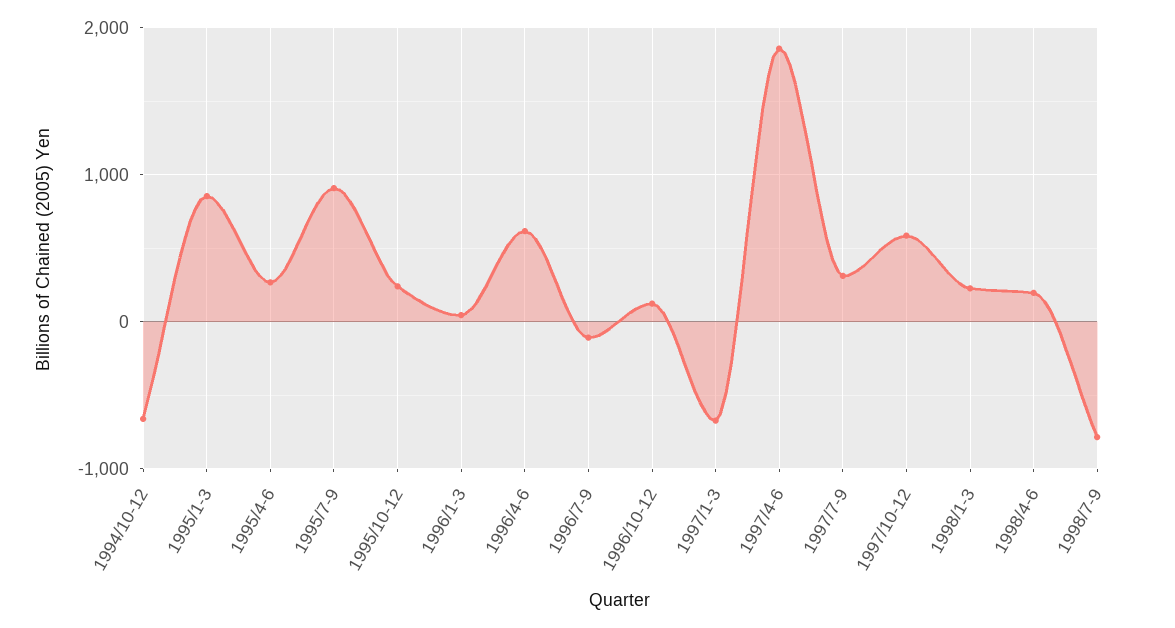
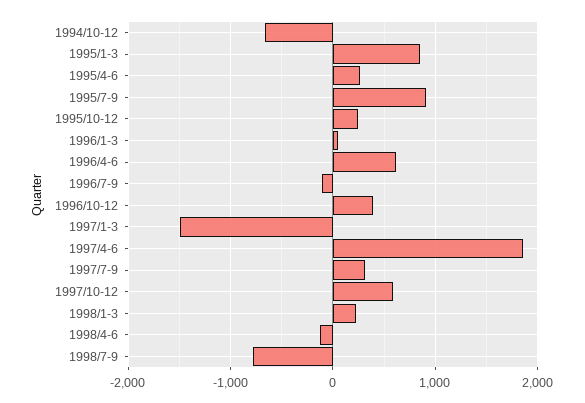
1996/10-12: 100 -> 400
1997/1-3: -700 -> -1500
1998/4-6: 200 -> -100

